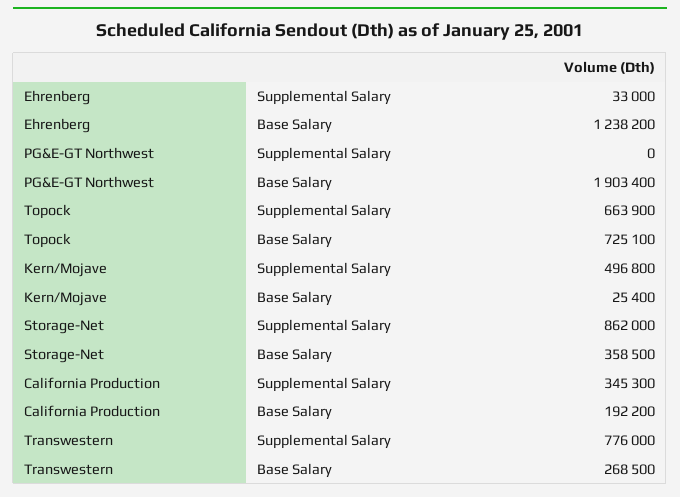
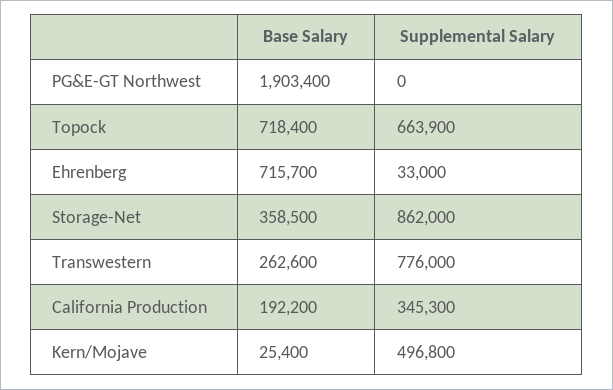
Ehrenberg, Base Salary: 1238200 -> 715700
Topock, Base Salary: 725100 -> 718400
Transwestern, Base Salary: 268500 -> 262600

